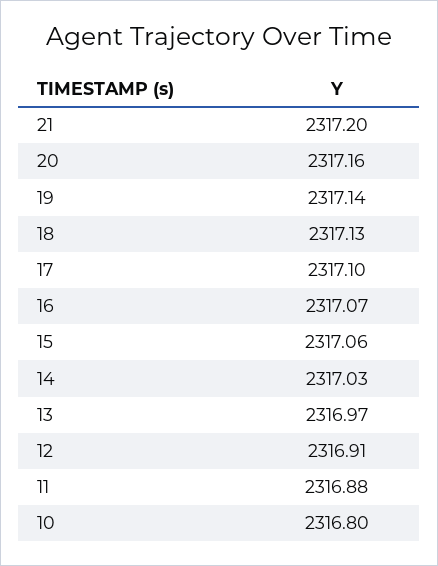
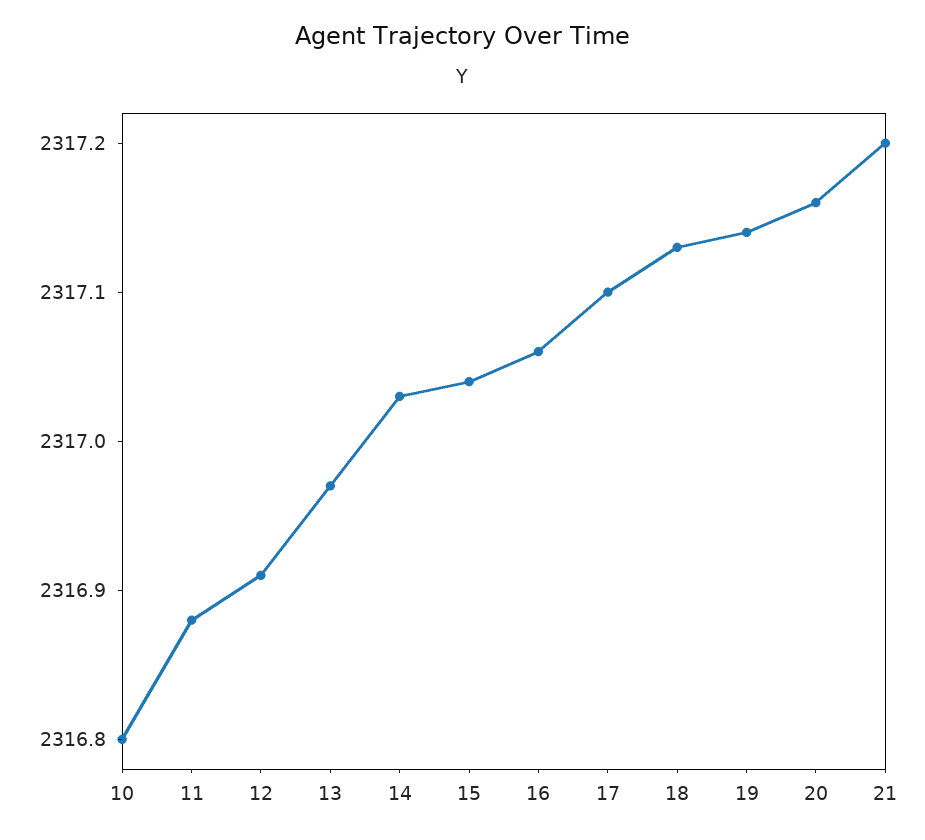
16: 2317.07 -> 2317.06
15: 2317.06 -> 2317.04

